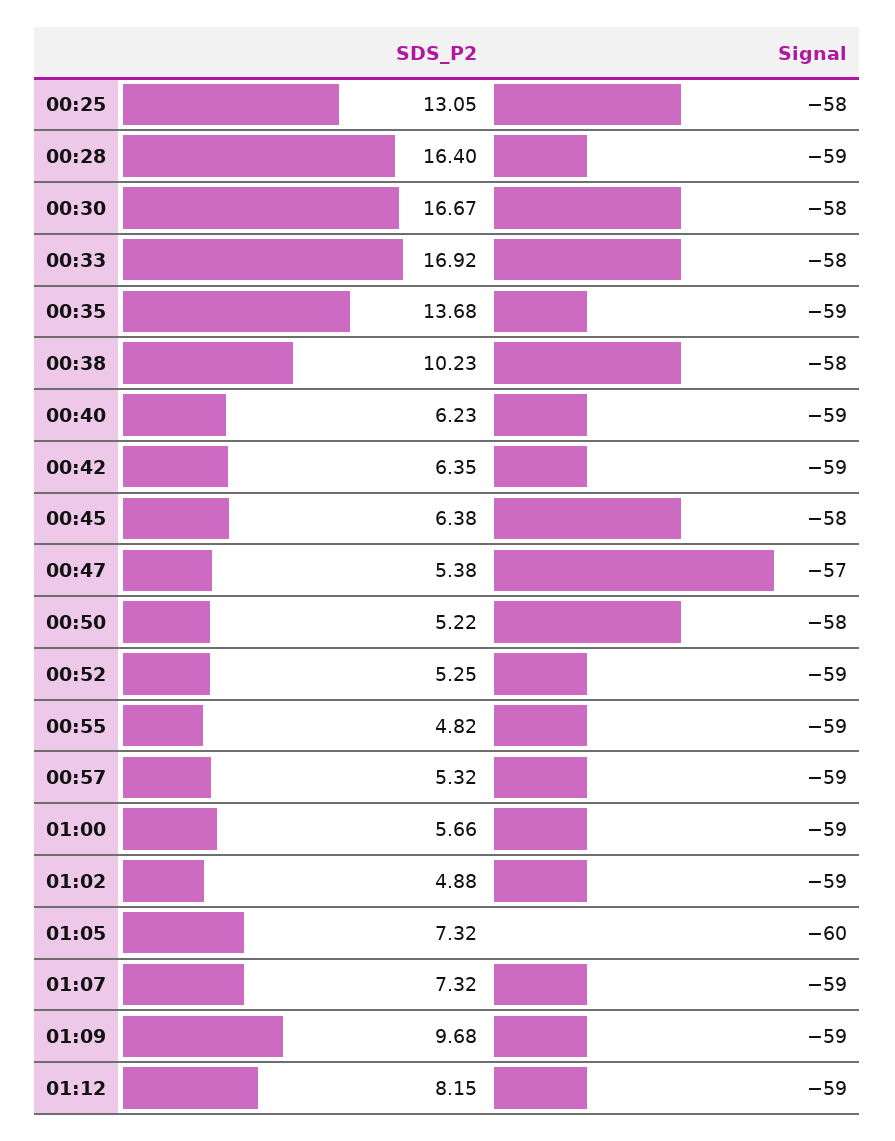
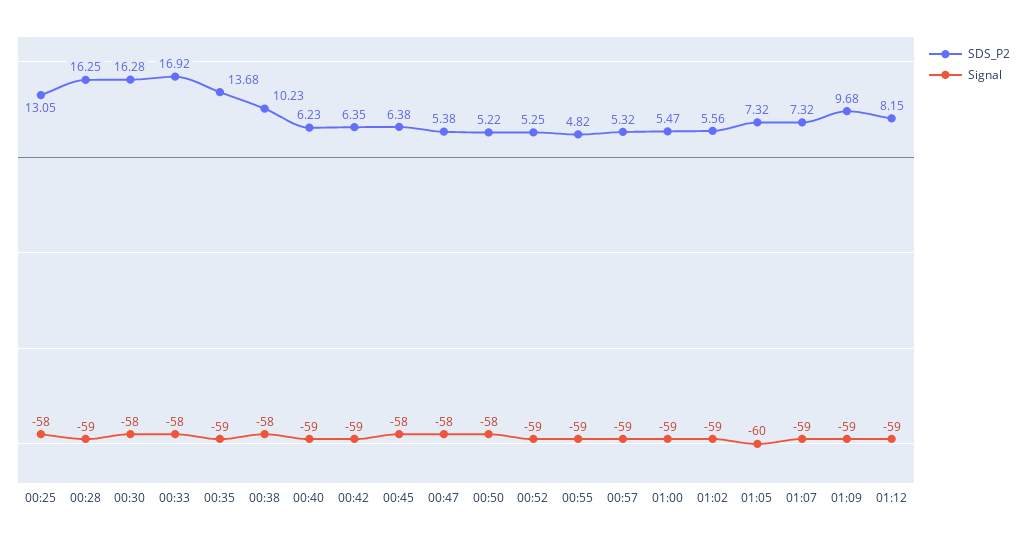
SDS_P2, 00:28: 16.4 -> 16.25
SDS_P2, 00:30: 16.67 -> 16.28
Signal, 00:47: -57 -> -58
SDS_P2, 01:00: 5.66 -> 5.47
SDS_P2, 01:02: 4.88 -> 5.56

